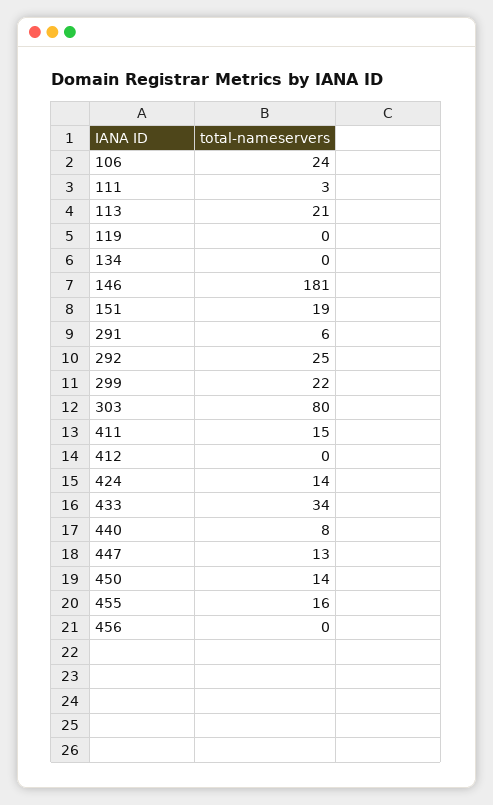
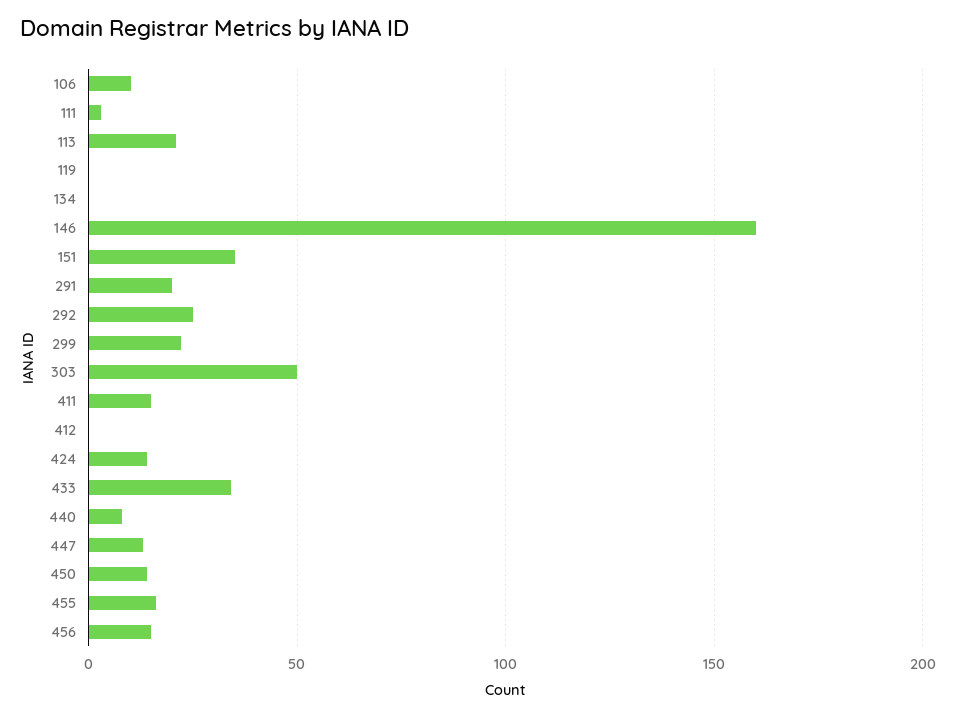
106: 24 -> 10
146: 181 -> 160
151: 19 -> 35
291: 6 -> 20
303: 80 -> 50
456: 0 -> 15

